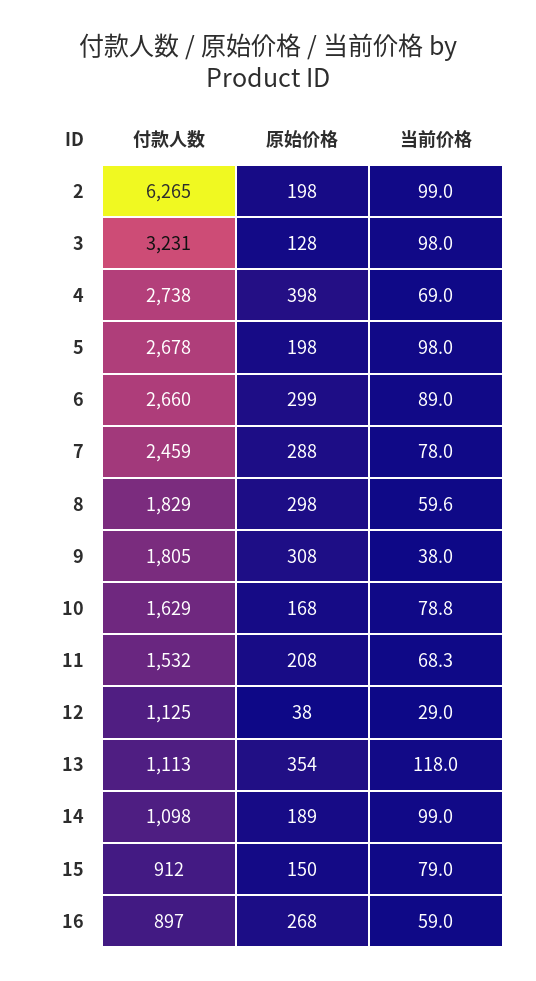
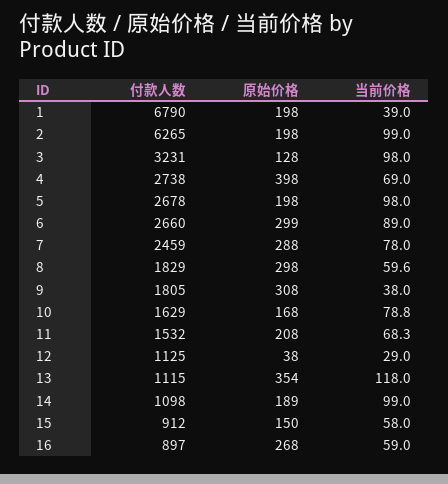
付款人数, 13: 1113 -> 1115
当前价格, 15: 79 -> 58
付款人数, 1: none -> 6790
原始价格, 1: none -> 198
当前价格, 1: none -> 39

